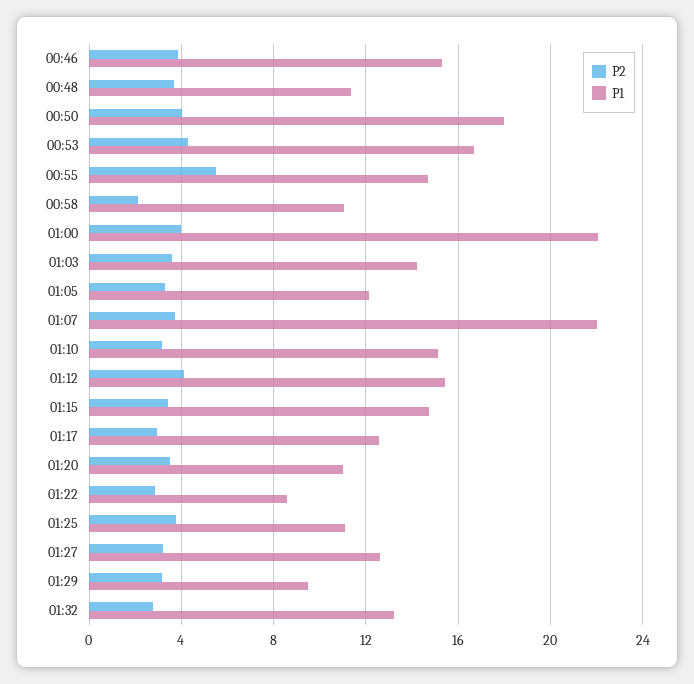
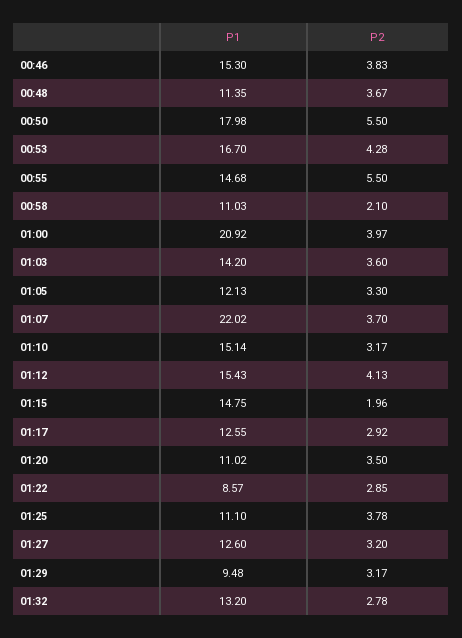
P2, 00:50: 4 -> 5.5
P1, 01:00: 22 -> 20.92
P2, 01:15: 3.5 -> 1.96

